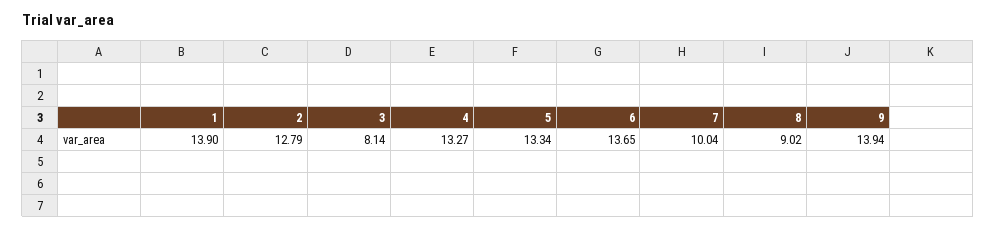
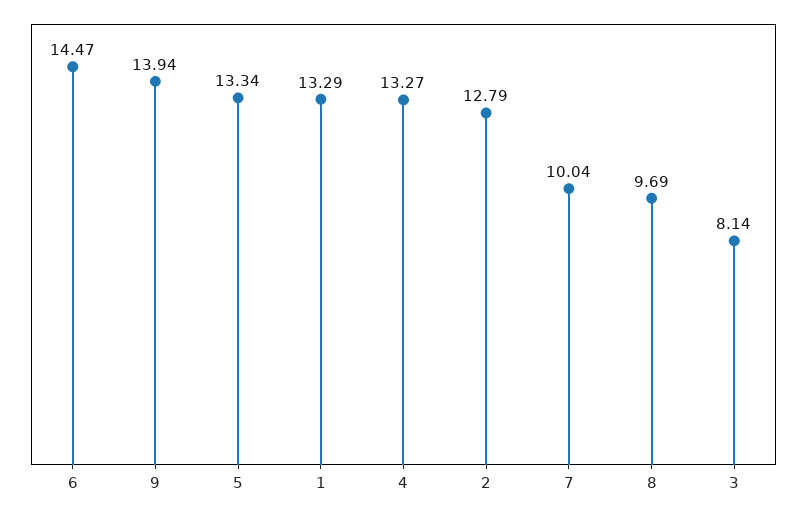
1: 13.9 -> 13.29
6: 13.65 -> 14.47
8: 9.02 -> 9.69

